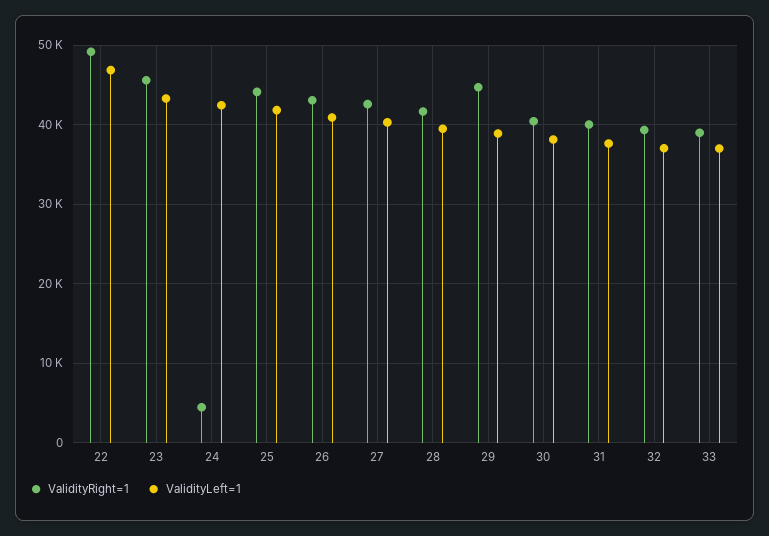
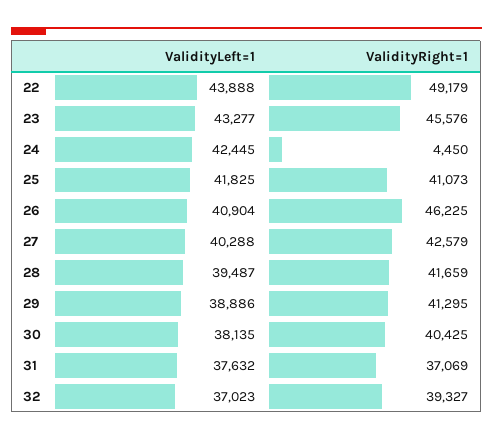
ValidityLeft=1, 22: 47000 -> 43888
ValidityRight=1, 25: 44000 -> 41073
ValidityRight=1, 26: 43000 -> 46225
ValidityRight=1, 29: 45000 -> 41295
ValidityRight=1, 31: 40000 -> 37069
ValidityRight=1, 33: 39000 -> none
ValidityLeft=1, 33: 37000 -> none

